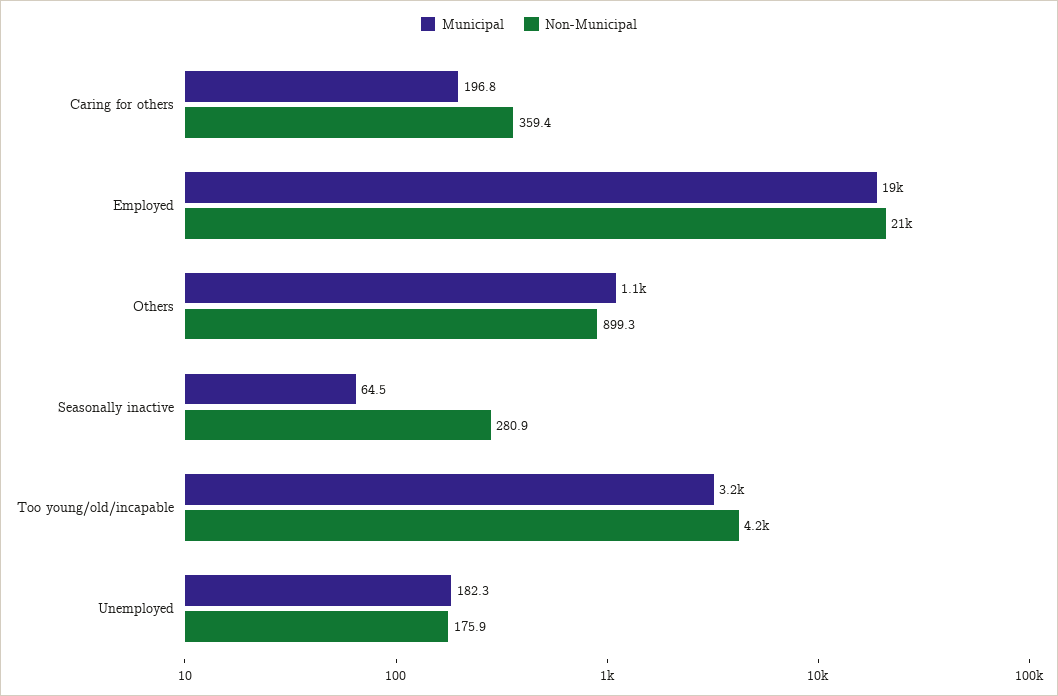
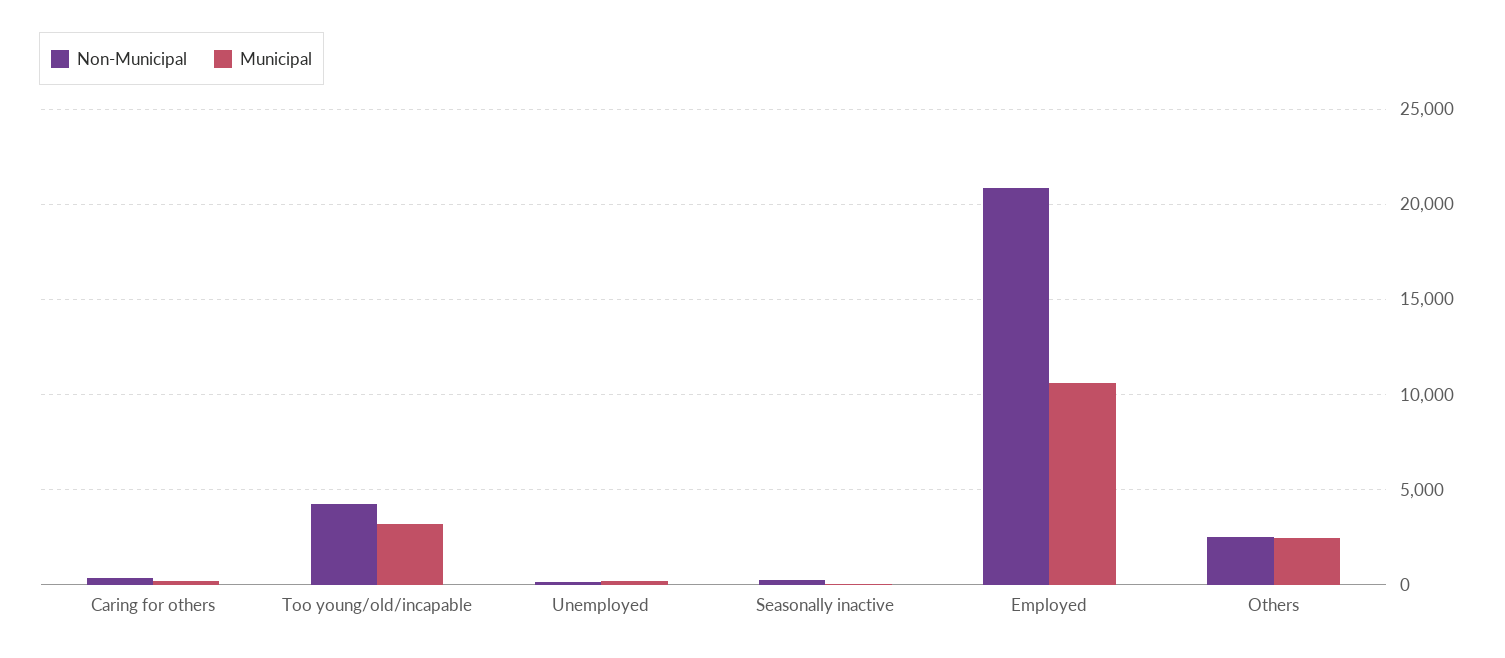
Municipal, Employed: 19000 -> 10500
Municipal, Others: 1100 -> 2500
Non-Municipal, Others: 899.3 -> 2500

